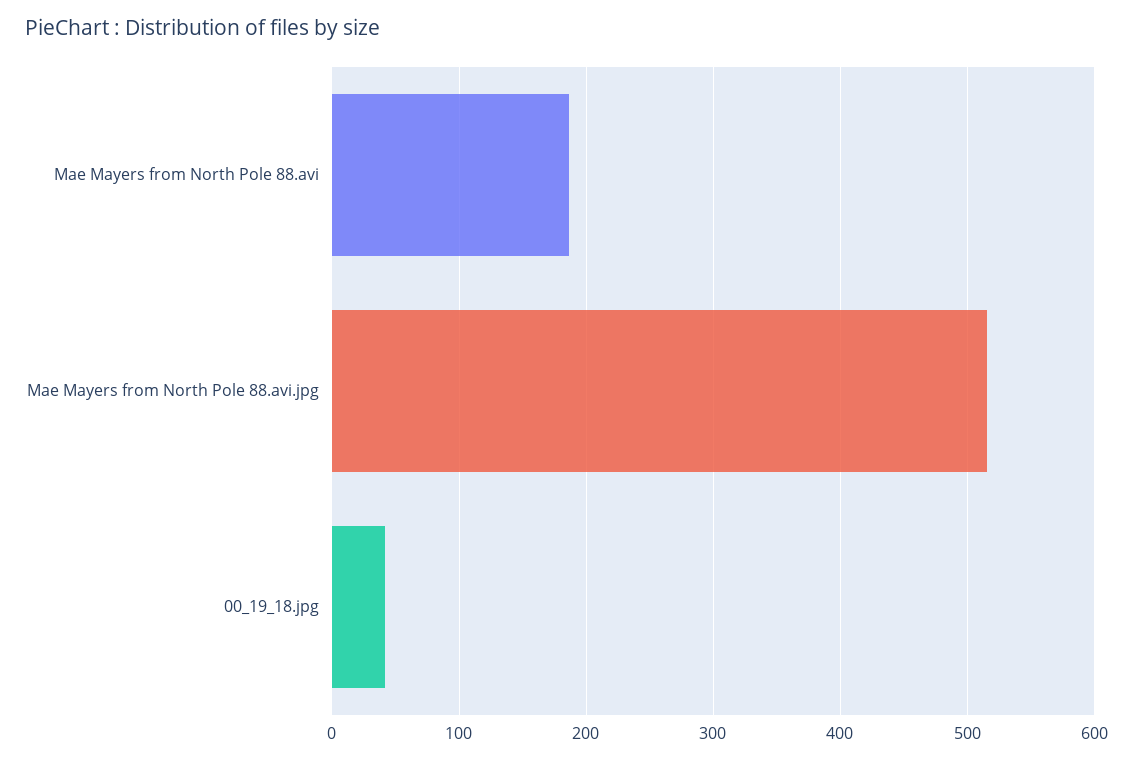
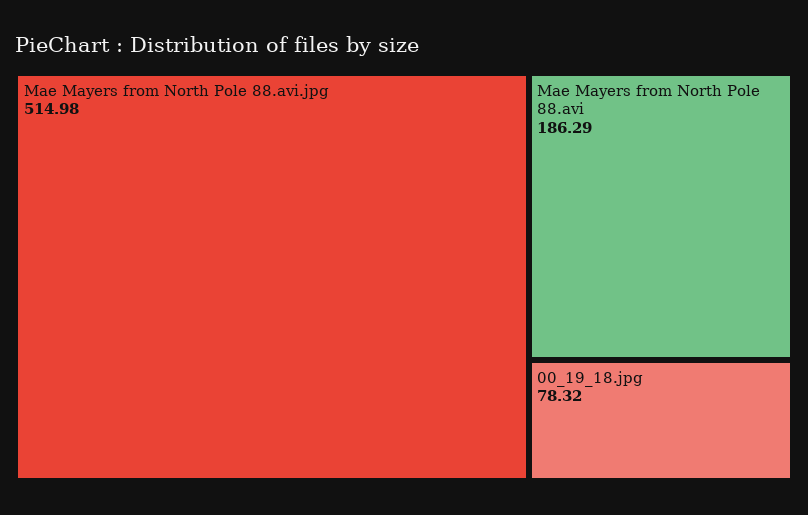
00_19_18.jpg: 40 -> 78.32

